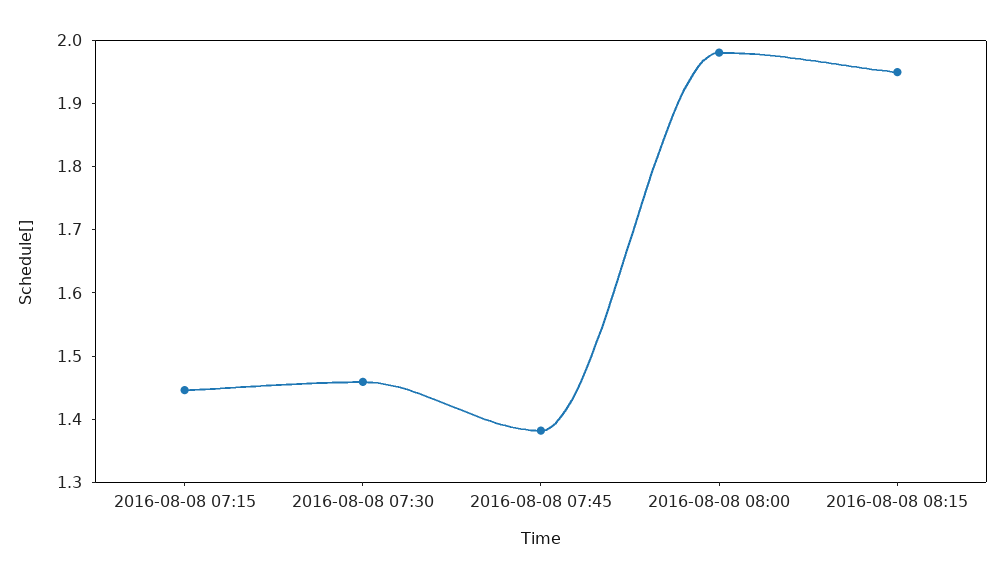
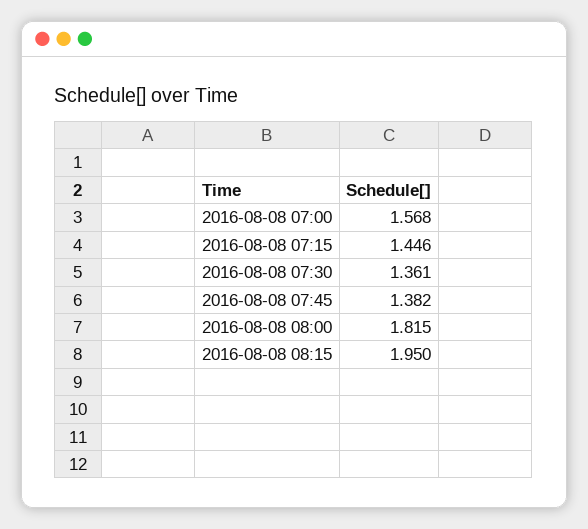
2016-08-08 07:30: 1.46 -> 1.361
2016-08-08 08:00: 1.98 -> 1.815
2016-08-08 07:00: none -> 1.568

